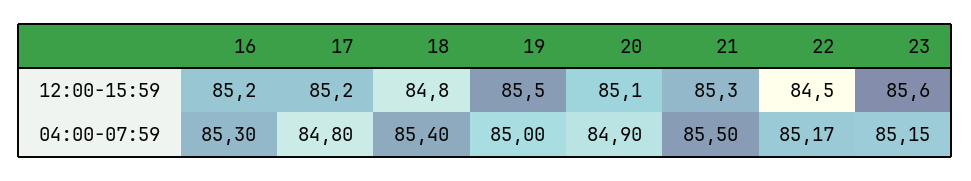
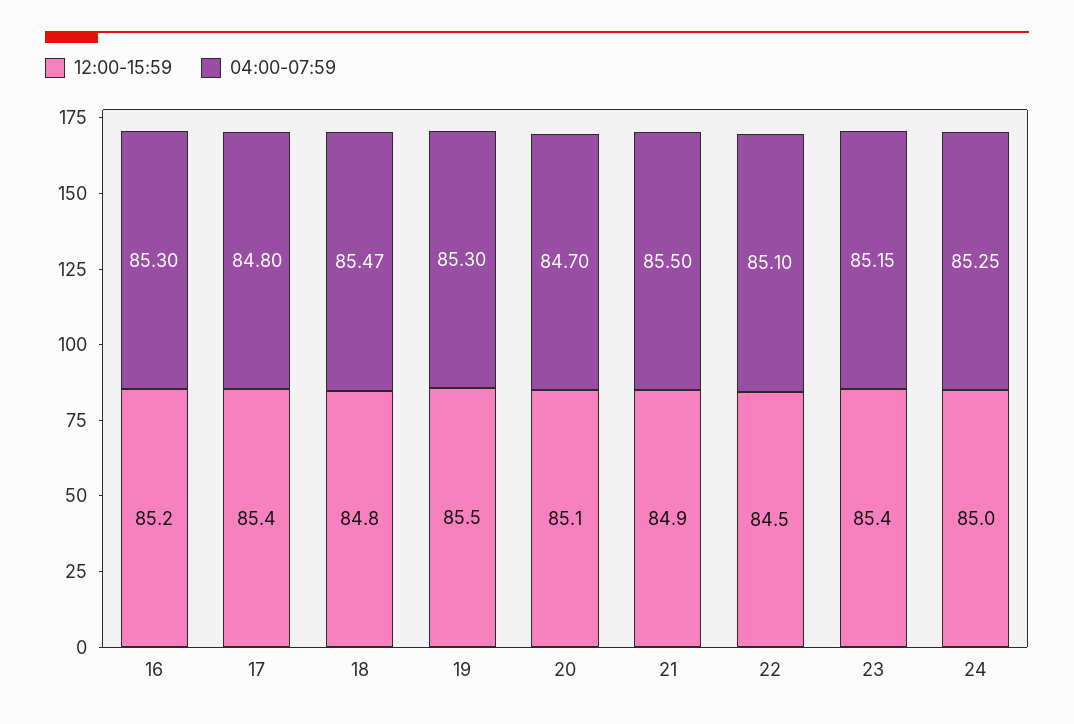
12:00-15:59, 17: 85.2 -> 85.4
12:00-15:59, 21: 85.3 -> 84.9
12:00-15:59, 23: 85.6 -> 85.4
04:00-07:59, 18: 85.4 -> 85.47
04:00-07:59, 19: 85 -> 85.3
04:00-07:59, 20: 84.9 -> 84.7
04:00-07:59, 22: 85.17 -> 85.1
12:00-15:59, 24: none -> 85
04:00-07:59, 24: none -> 85.25

